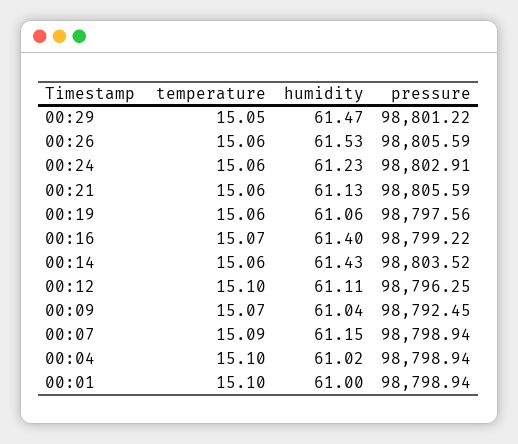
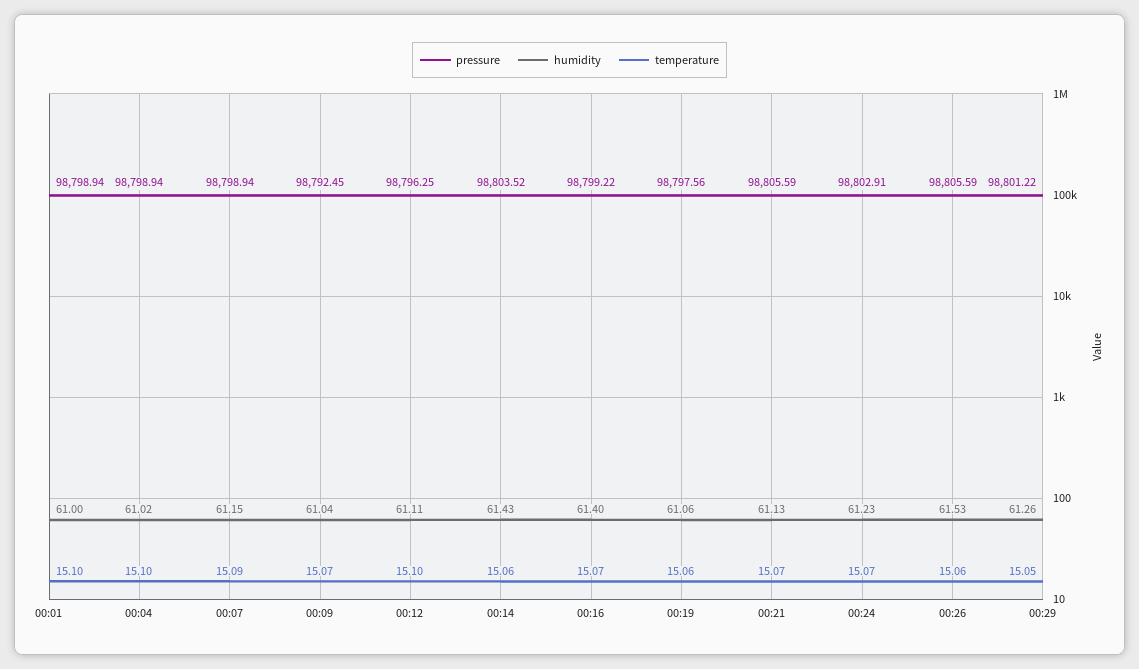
humidity, 00:29: 61.47 -> 61.26
temperature, 00:24: 15.06 -> 15.07
temperature, 00:21: 15.06 -> 15.07

